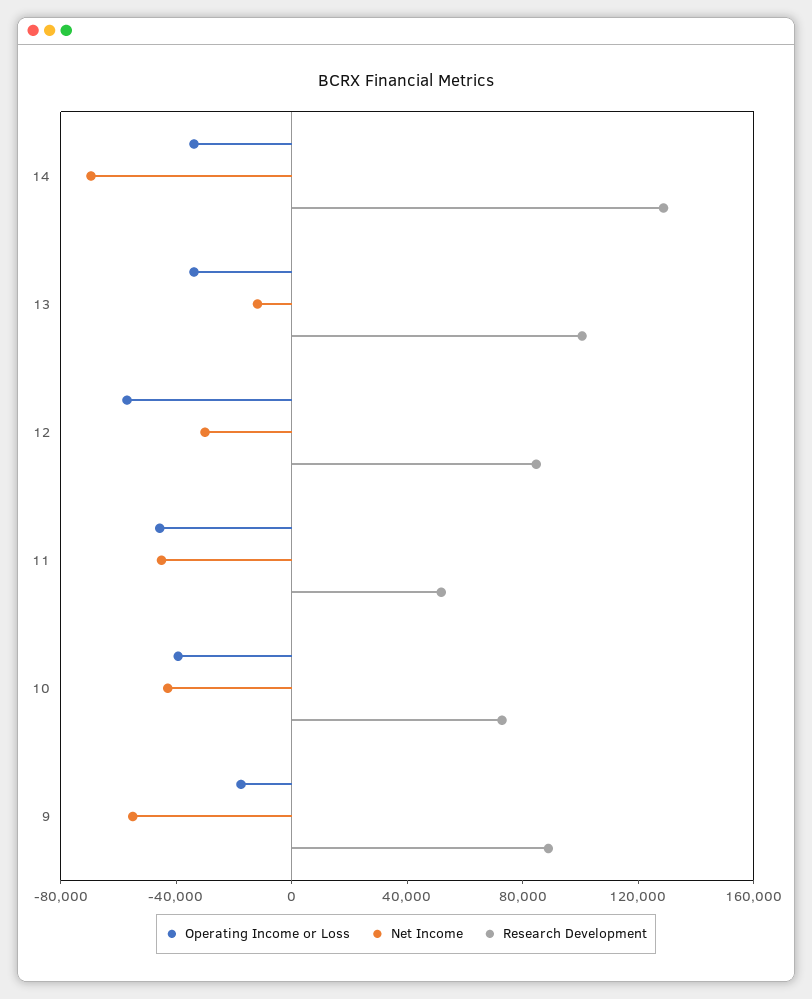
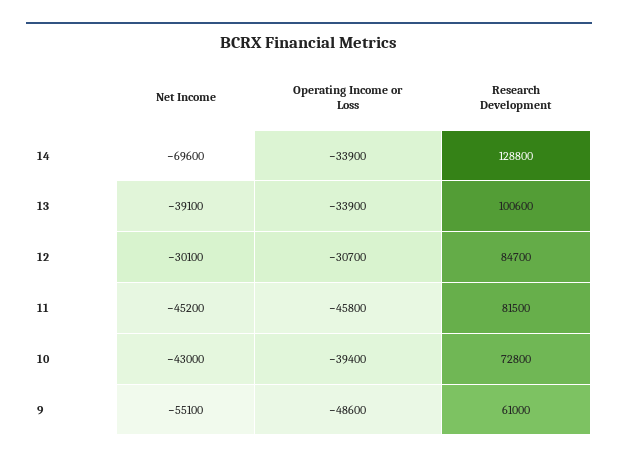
Net Income, 13: -10000 -> -39100
Operating Income or Loss, 12: -60000 -> -30700
Research Development, 11: 50000 -> 81500
Operating Income or Loss, 9: -20000 -> -48600
Research Development, 9: 90000 -> 61000

